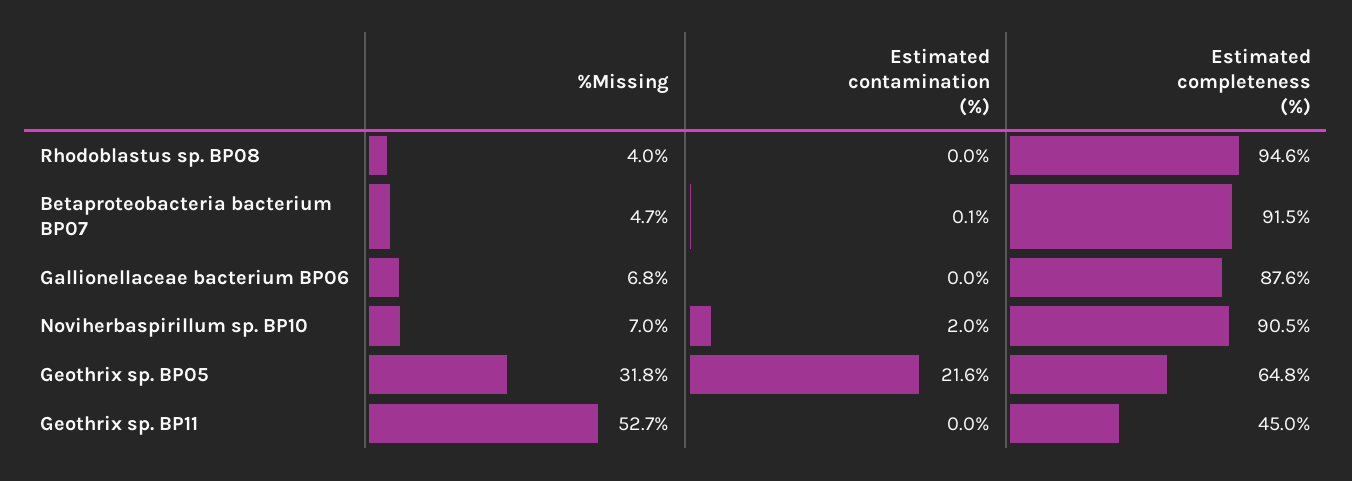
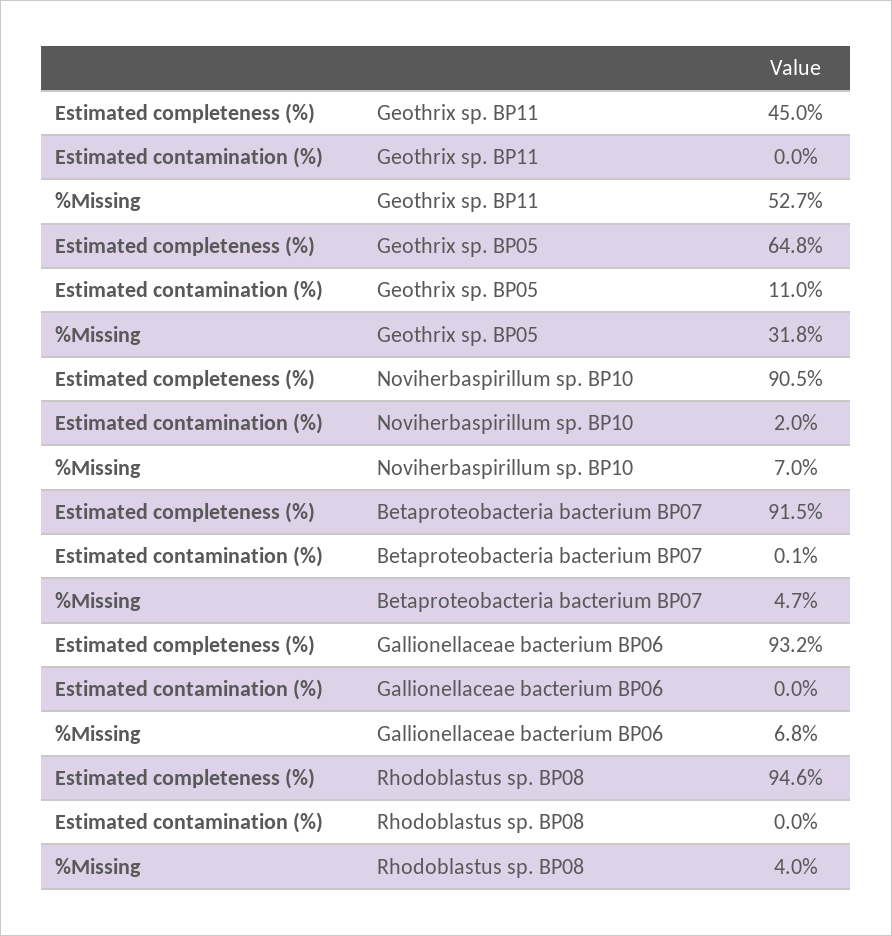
Estimated completeness (%), Gallionellaceae bacterium BP06: 87.6 -> 93.2
Estimated contamination (%), Geothrix sp. BP05: 21.6 -> 11

